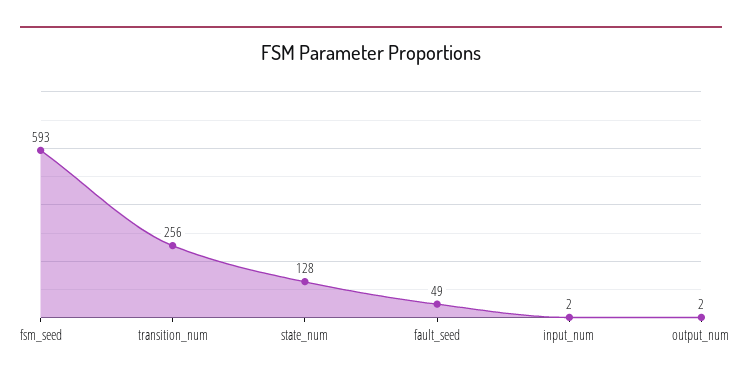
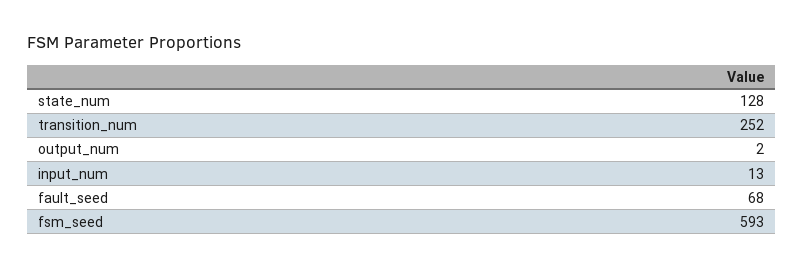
transition_num: 256 -> 252
fault_seed: 49 -> 68
input_num: 2 -> 13

